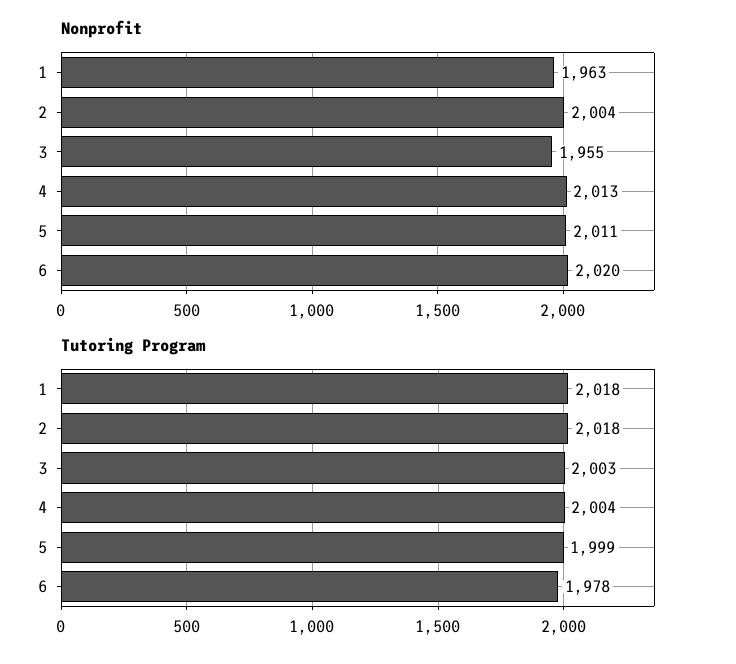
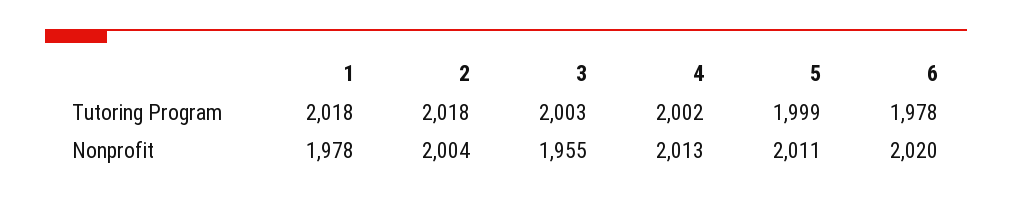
Nonprofit, 1: 1963 -> 1978
Tutoring Program, 4: 2004 -> 2002

